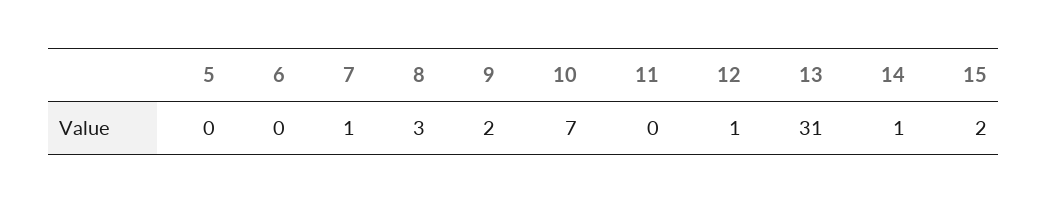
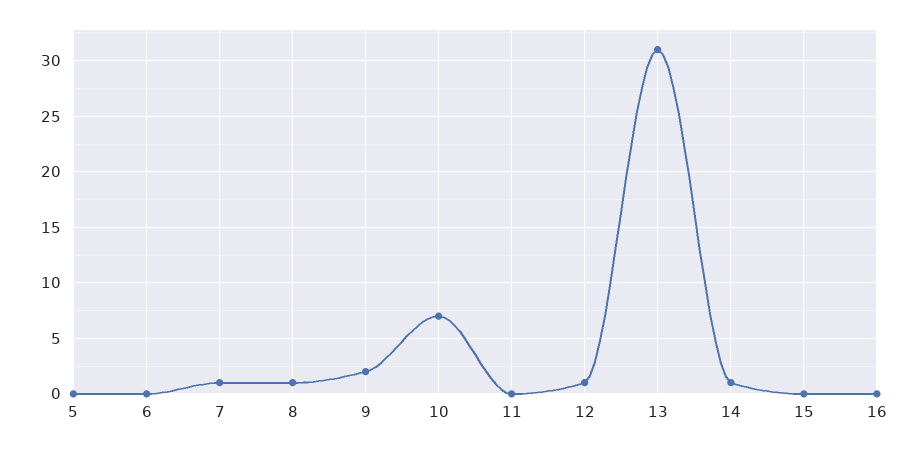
8: 3 -> 1
15: 2 -> 0
16: none -> 0

